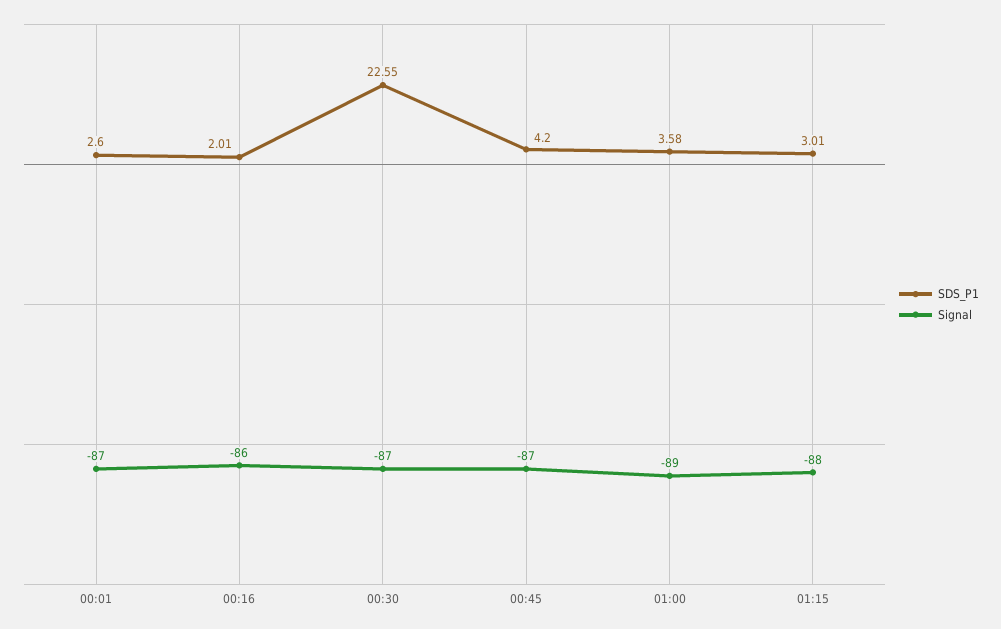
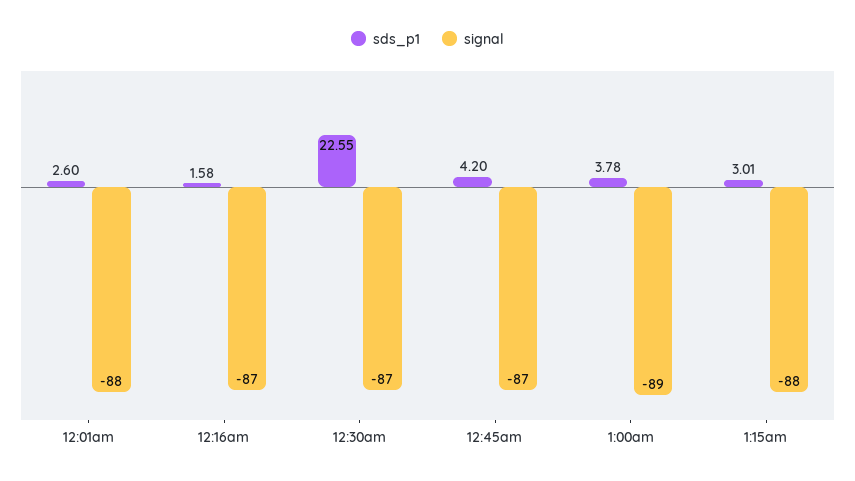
Signal, 00:01: -87 -> -88
SDS_P1, 00:16: 2.01 -> 1.58
Signal, 00:16: -86 -> -87
SDS_P1, 01:00: 3.58 -> 3.78

